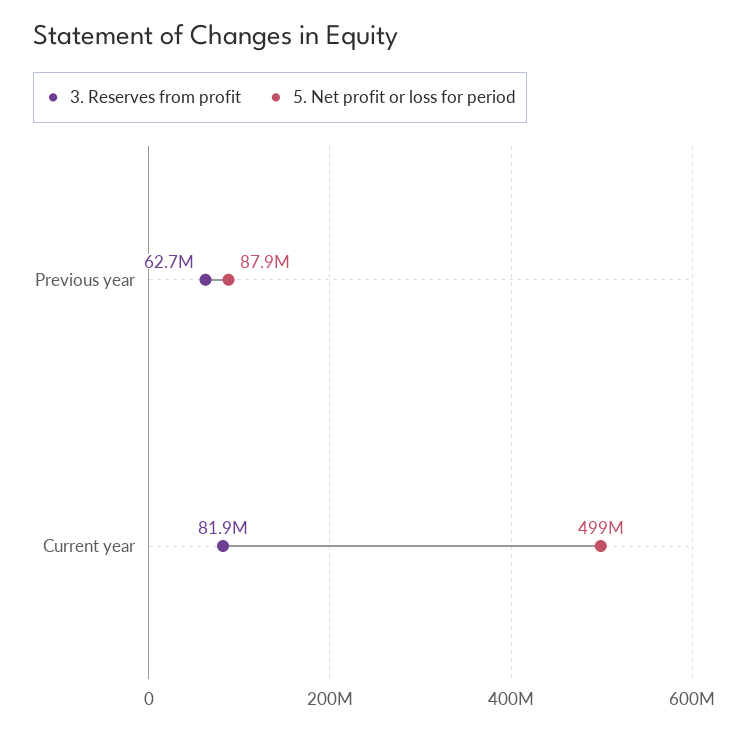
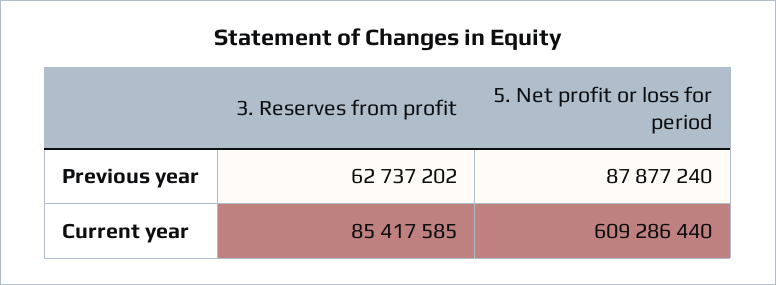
3. Reserves from profit, Current year: 81900000 -> 85417585
5. Net profit or loss for period, Current year: 499000000 -> 609286440

